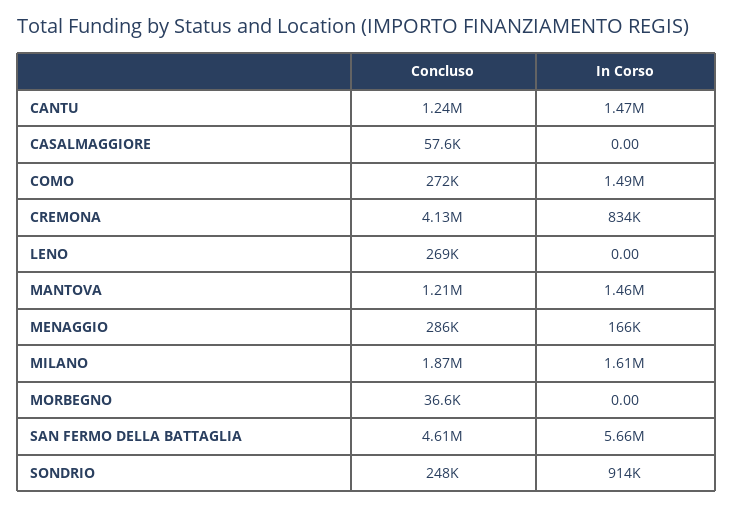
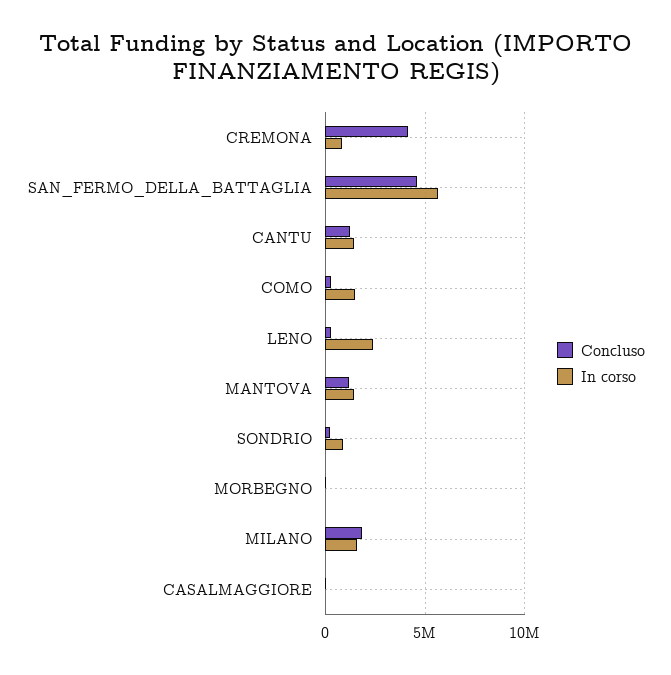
In Corso, LENO: 0 -> 2500000
Concluso, MENAGGIO: 286000 -> none
In Corso, MENAGGIO: 166000 -> none

